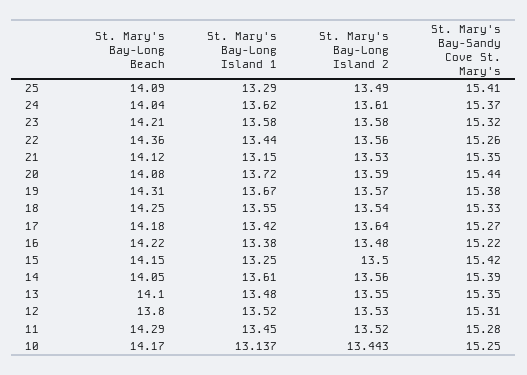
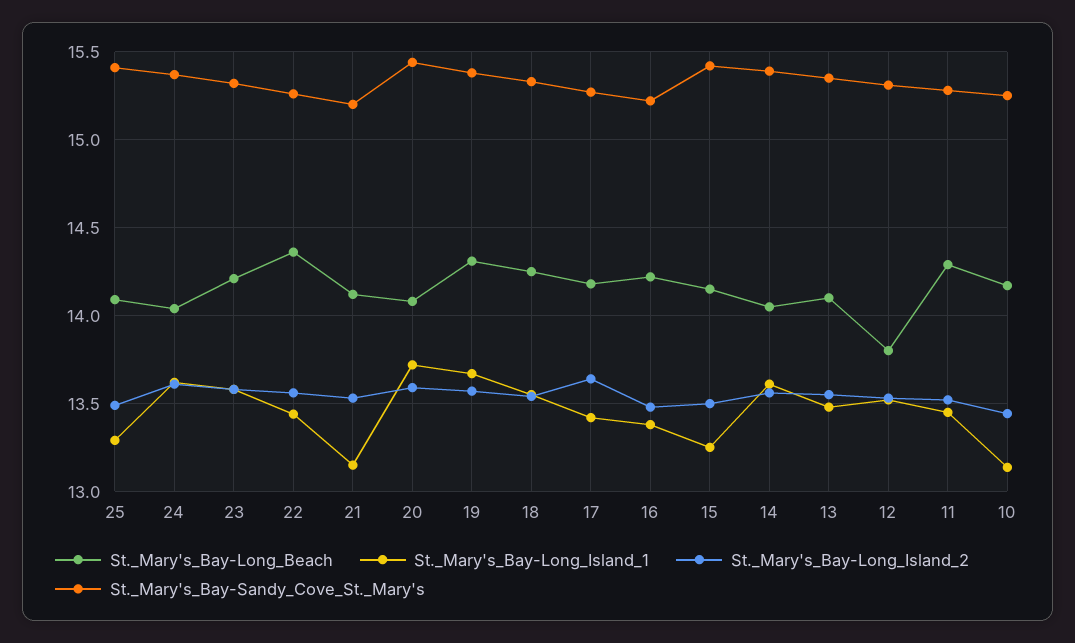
St. Mary's Bay-Sandy Cove St. Mary's, 21: 15.35 -> 15.2

